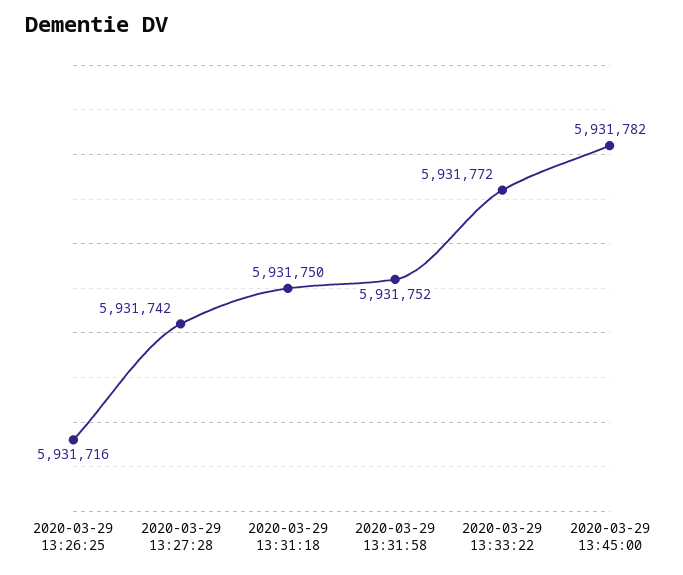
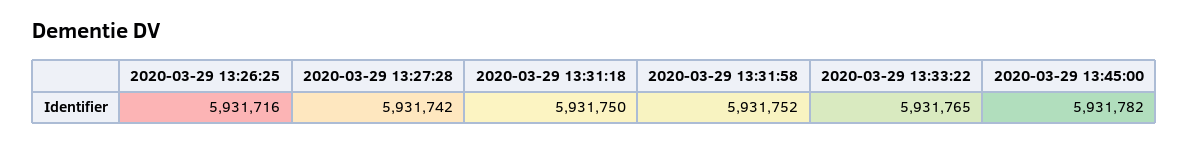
2020-03-29 13:33:22: 5931772 -> 5931765

